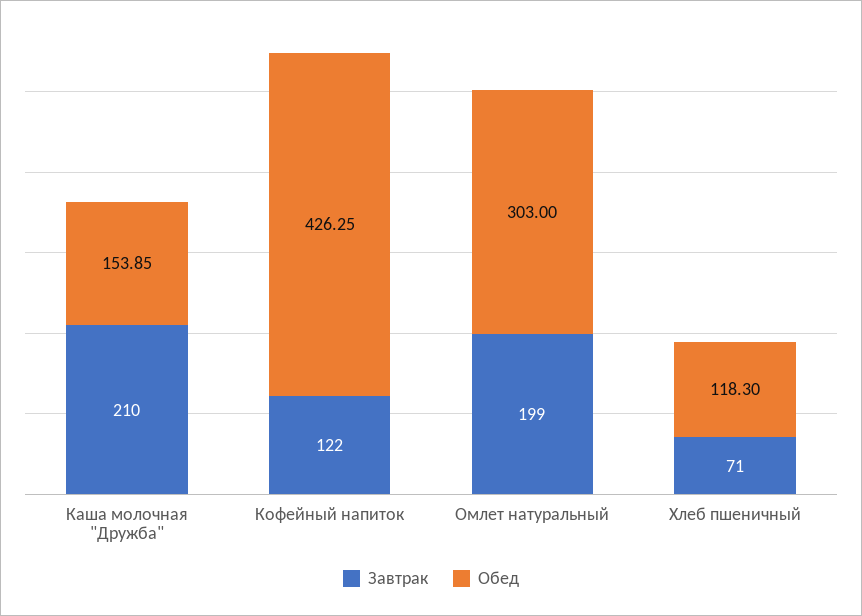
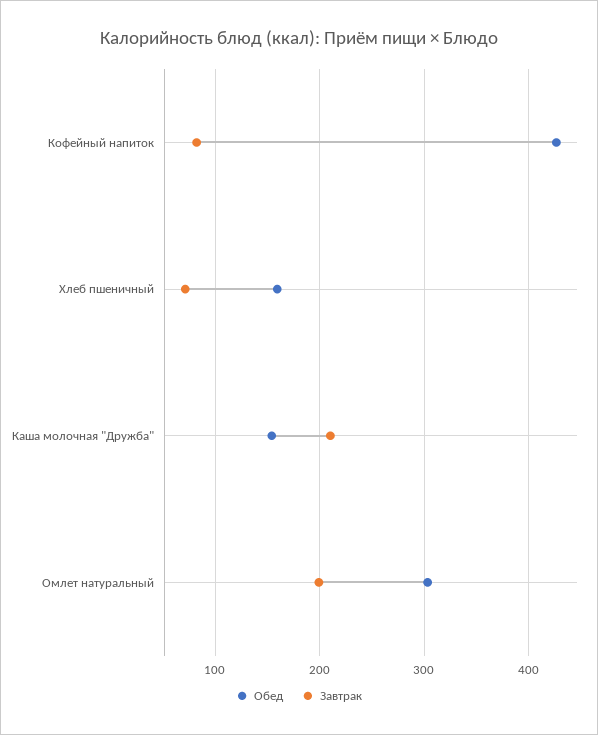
Завтрак, Кофейный напиток: 122 -> 80
Обед, Хлеб пшеничный: 118.3 -> 160

